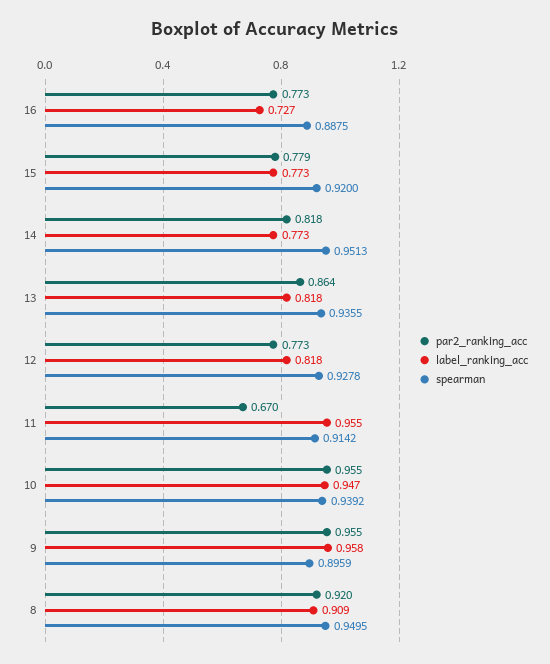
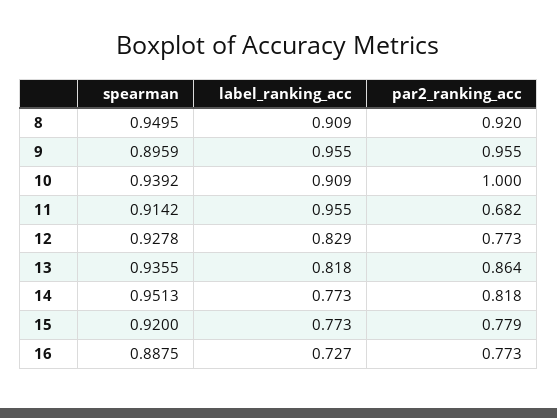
label_ranking_acc, 12: 0.818 -> 0.829
par2_ranking_acc, 11: 0.67 -> 0.682
par2_ranking_acc, 10: 0.955 -> 1
label_ranking_acc, 10: 0.947 -> 0.909
label_ranking_acc, 9: 0.958 -> 0.955

